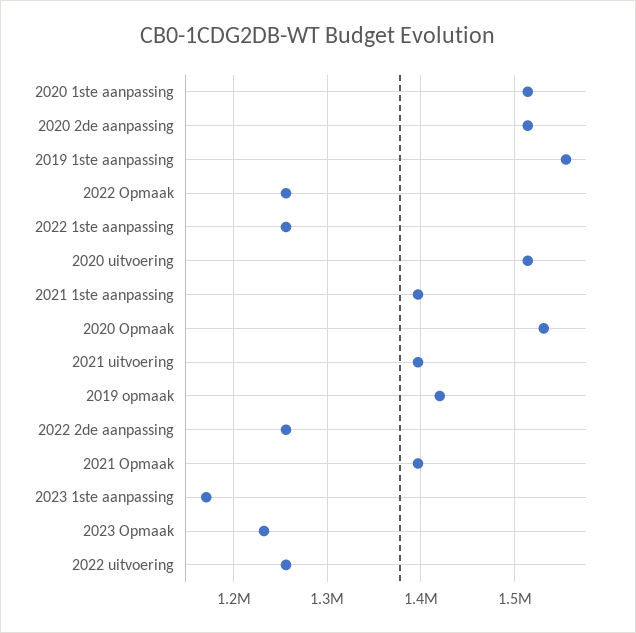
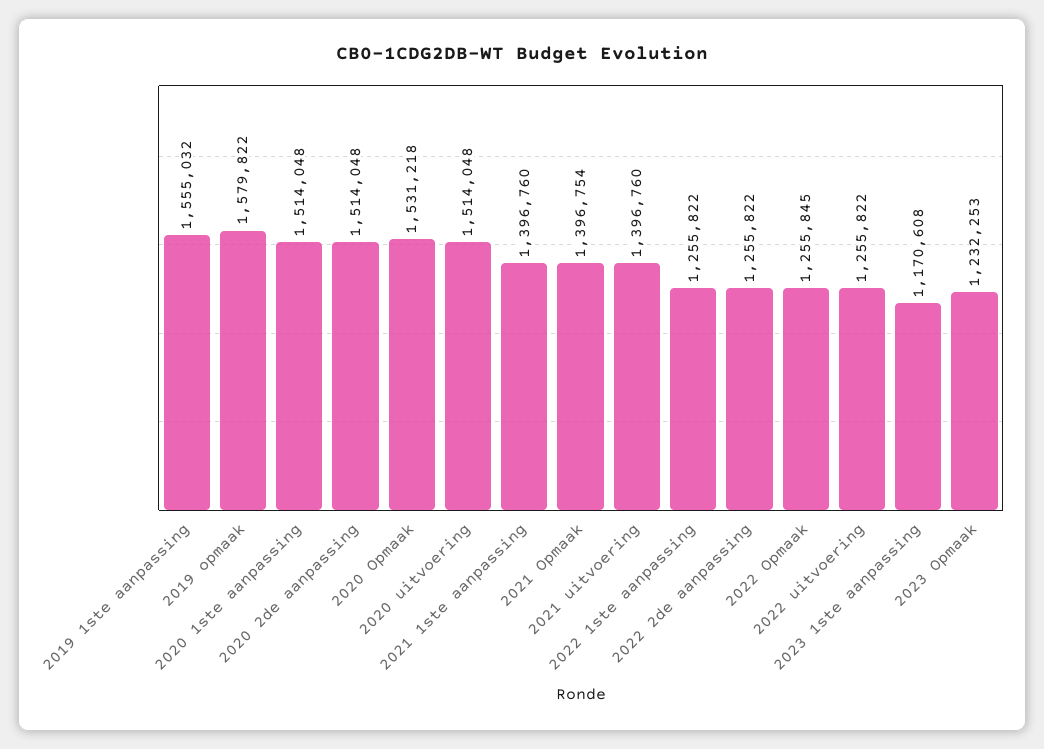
2019 opmaak: 1420000 -> 1579822

